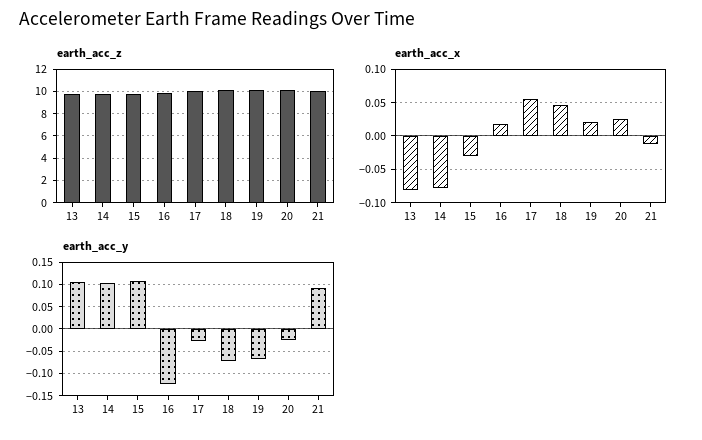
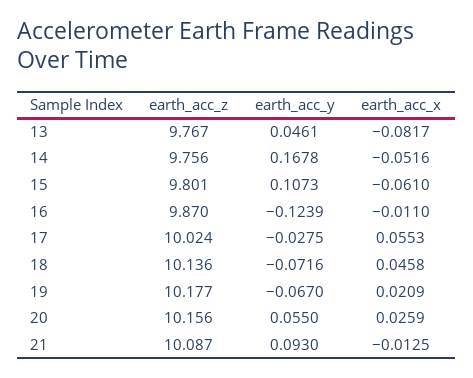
earth_acc_x, 14: -0.08 -> -0.0516
earth_acc_x, 15: -0.03 -> -0.061
earth_acc_x, 16: 0.02 -> -0.011
earth_acc_y, 13: 0.1 -> 0.0461
earth_acc_y, 14: 0.1 -> 0.1678
earth_acc_y, 20: -0.025 -> 0.055

